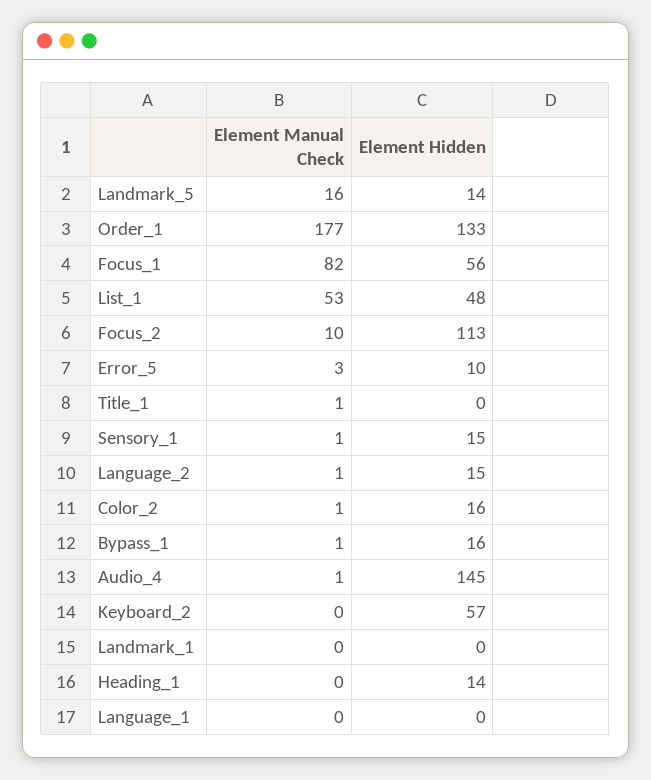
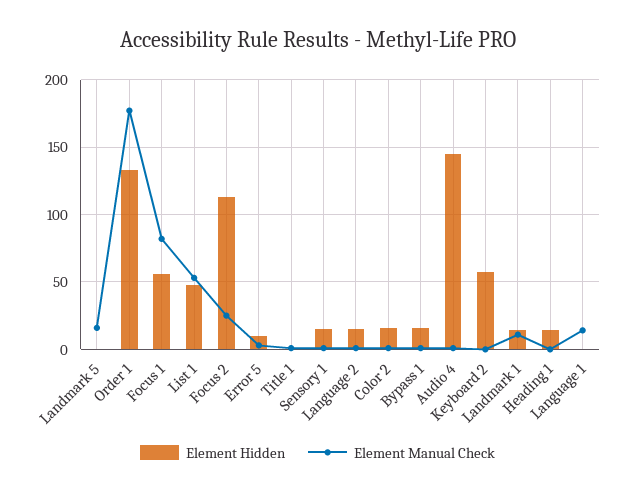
Element Hidden, Landmark_5: 14 -> 0
Element Manual Check, Focus_2: 10 -> 25
Element Manual Check, Landmark_1: 0 -> 10
Element Hidden, Landmark_1: 0 -> 15
Element Manual Check, Language_1: 0 -> 15

